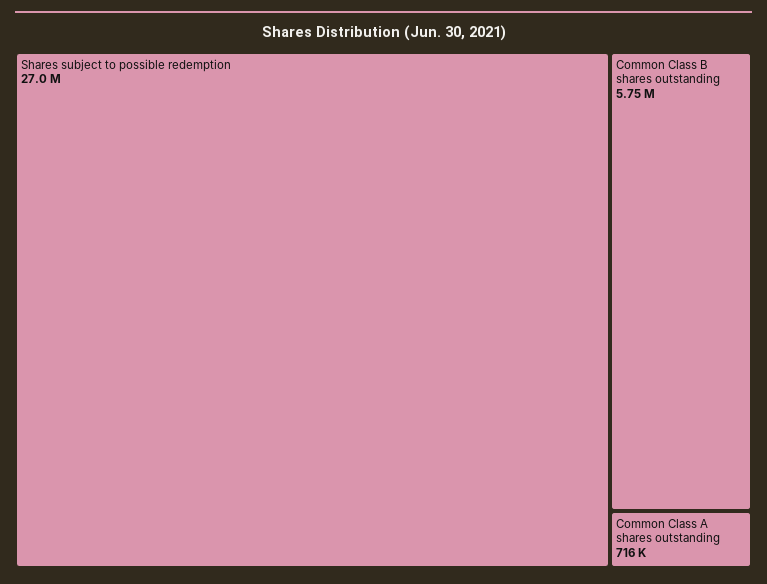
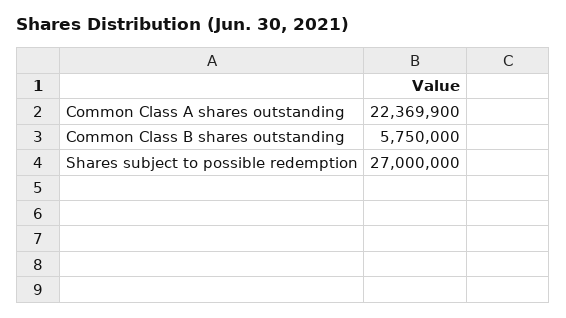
Common Class A shares outstanding: 716000 -> 22369900

